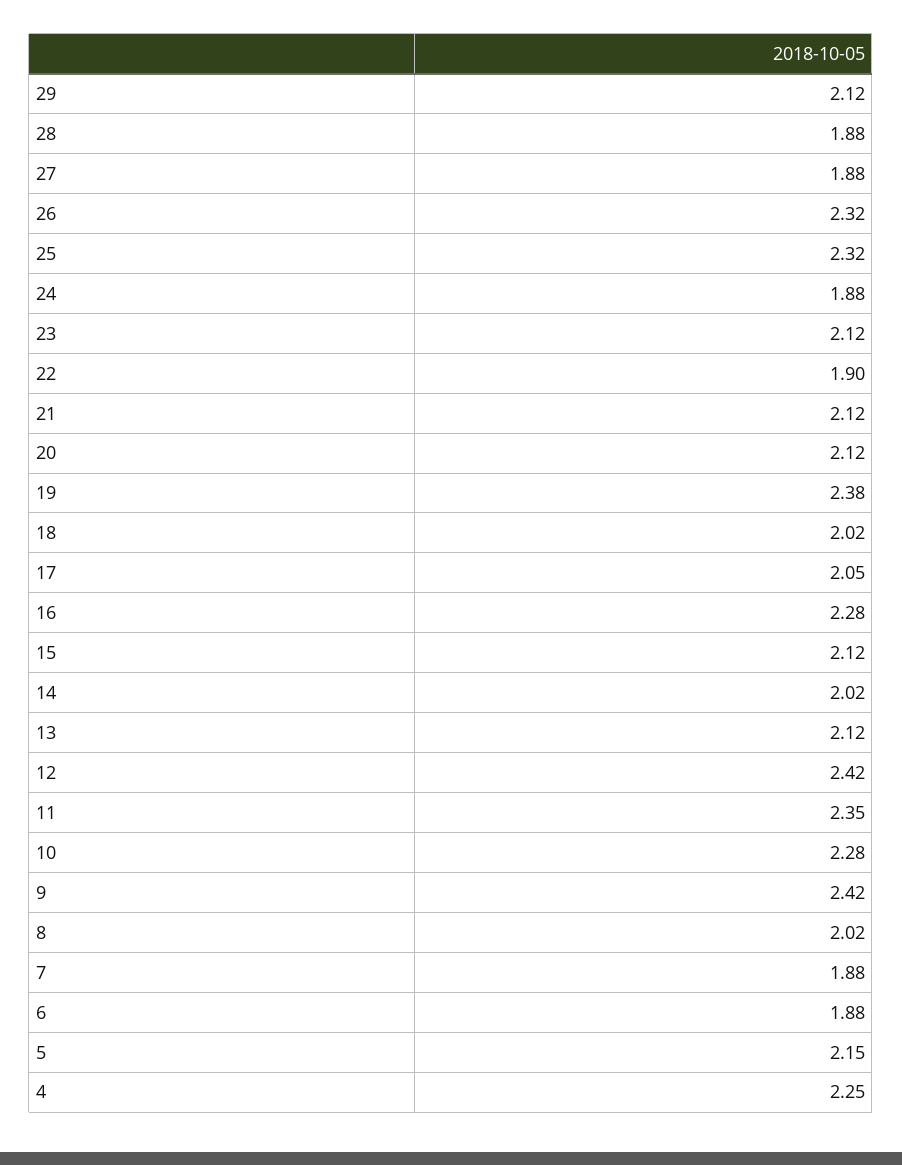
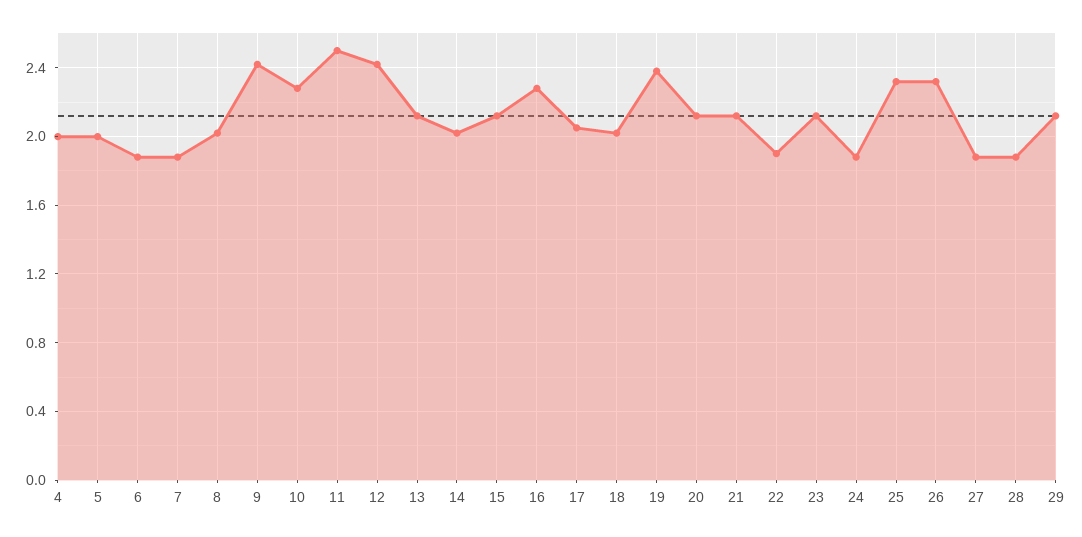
11: 2.35 -> 2.5
5: 2.15 -> 2
4: 2.25 -> 2

